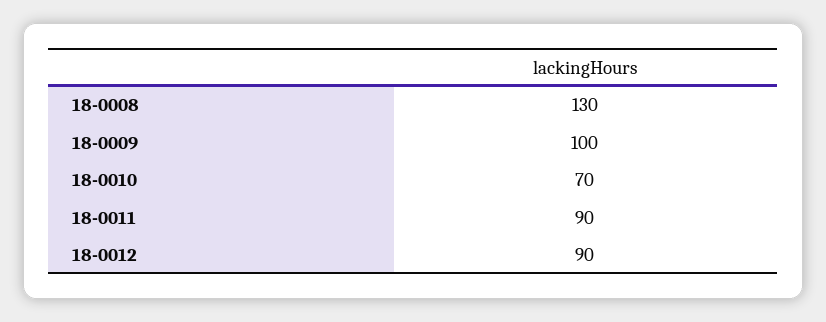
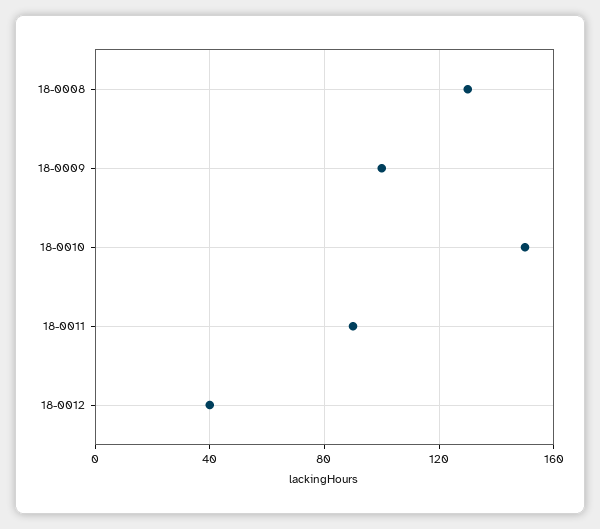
18-0010: 70 -> 150
18-0012: 90 -> 40

